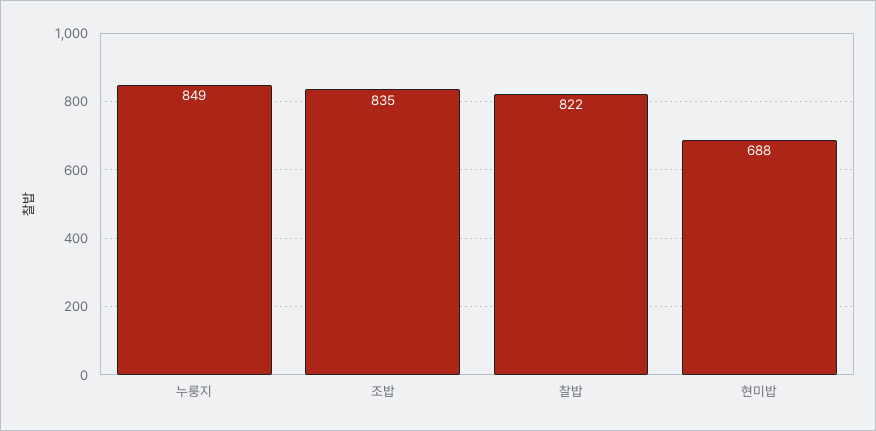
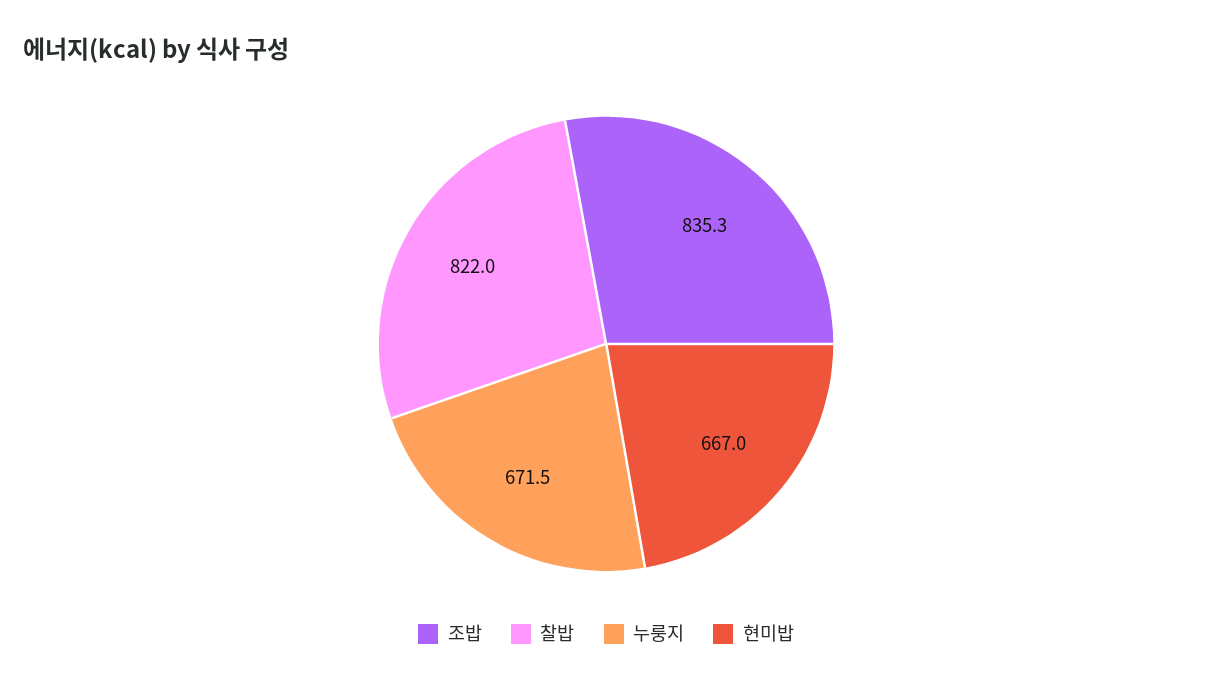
누룽지: 849 -> 671.5
현미밥: 688 -> 667

